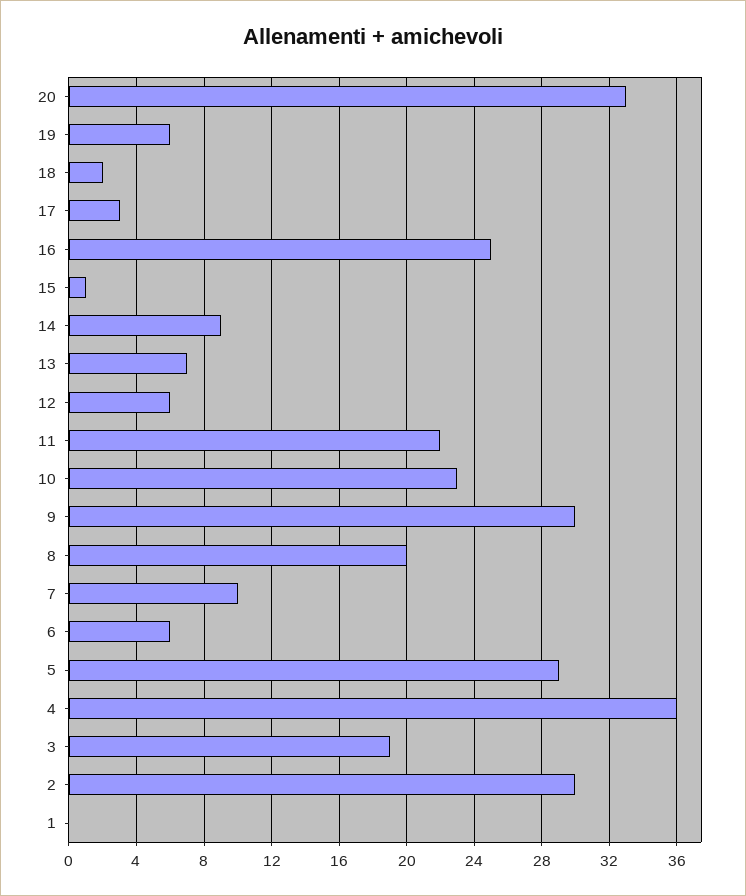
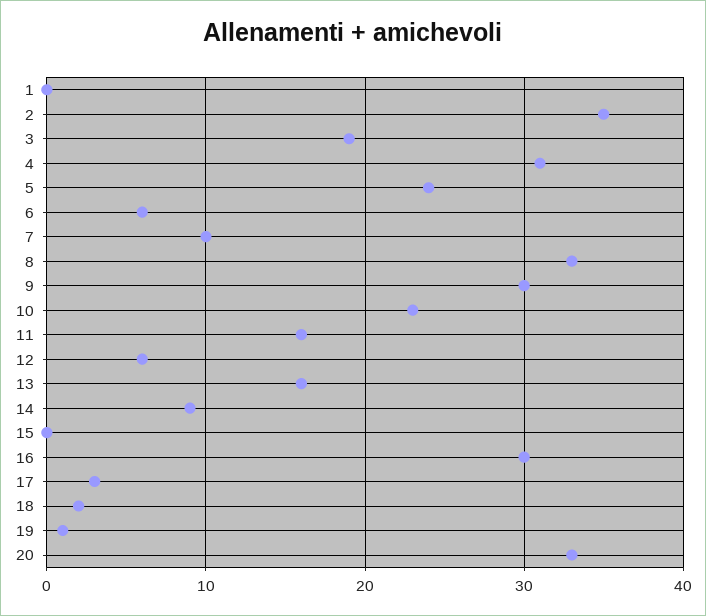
19: 6 -> 1
16: 25 -> 30
15: 1 -> 0
13: 7 -> 16
11: 22 -> 16
8: 20 -> 33
5: 29 -> 24
4: 36 -> 31
2: 30 -> 35

